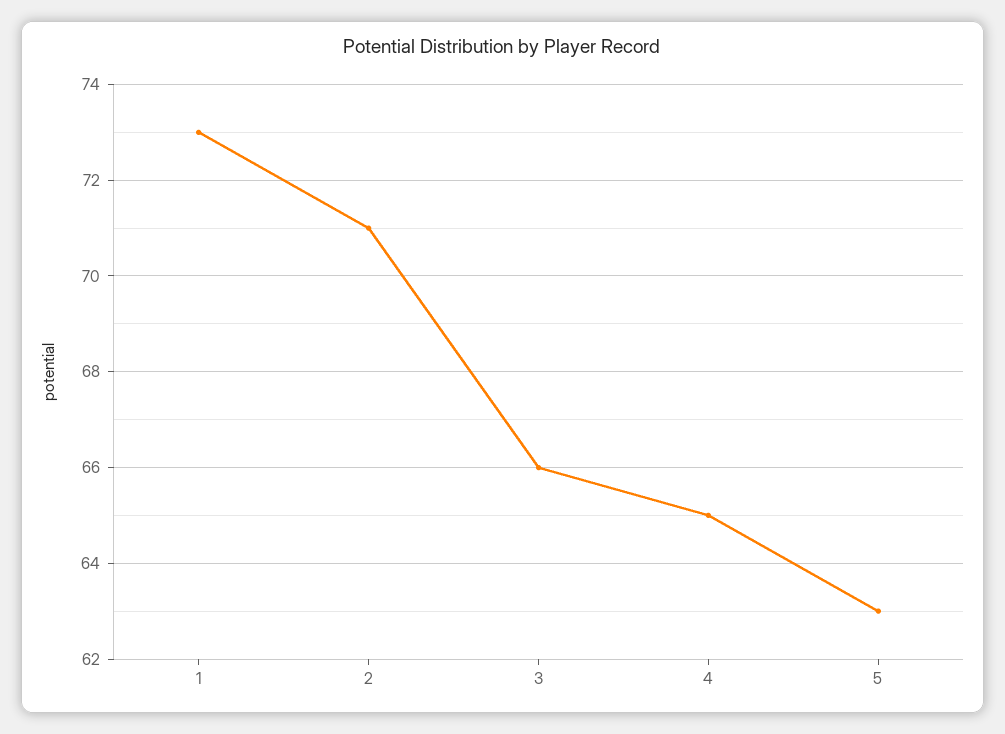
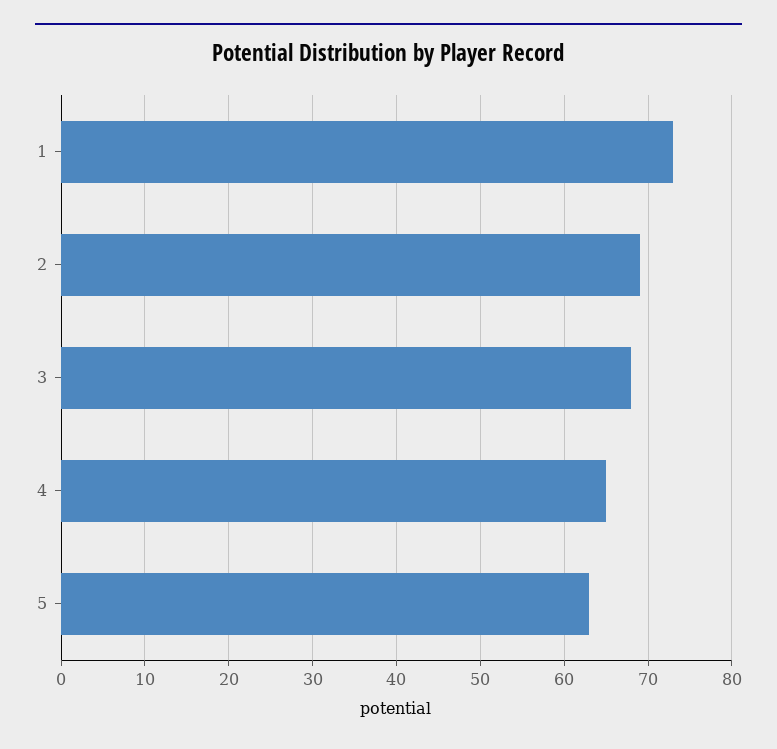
2: 71 -> 69
3: 66 -> 68

